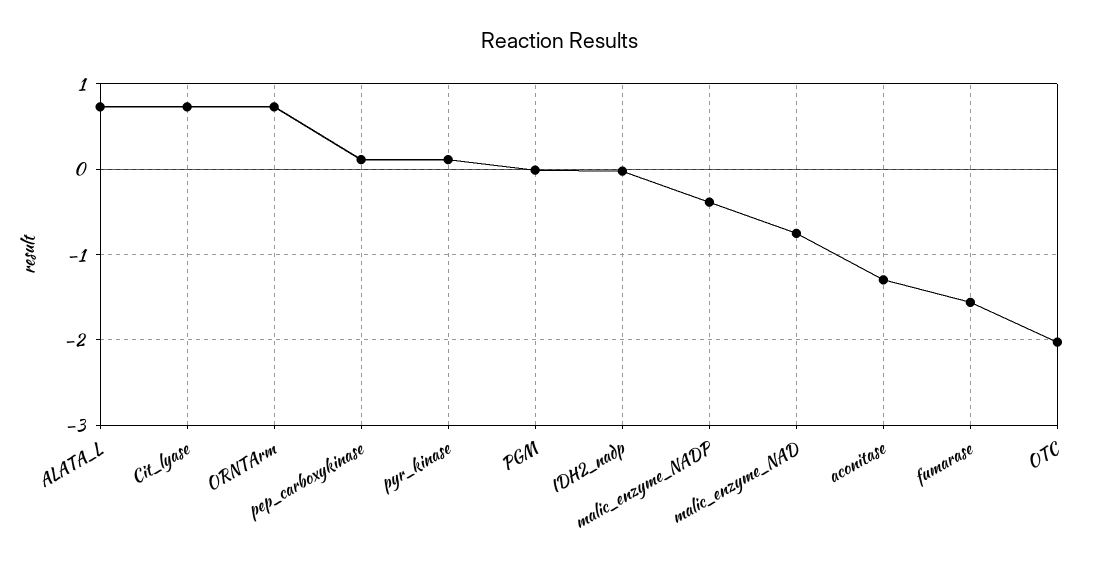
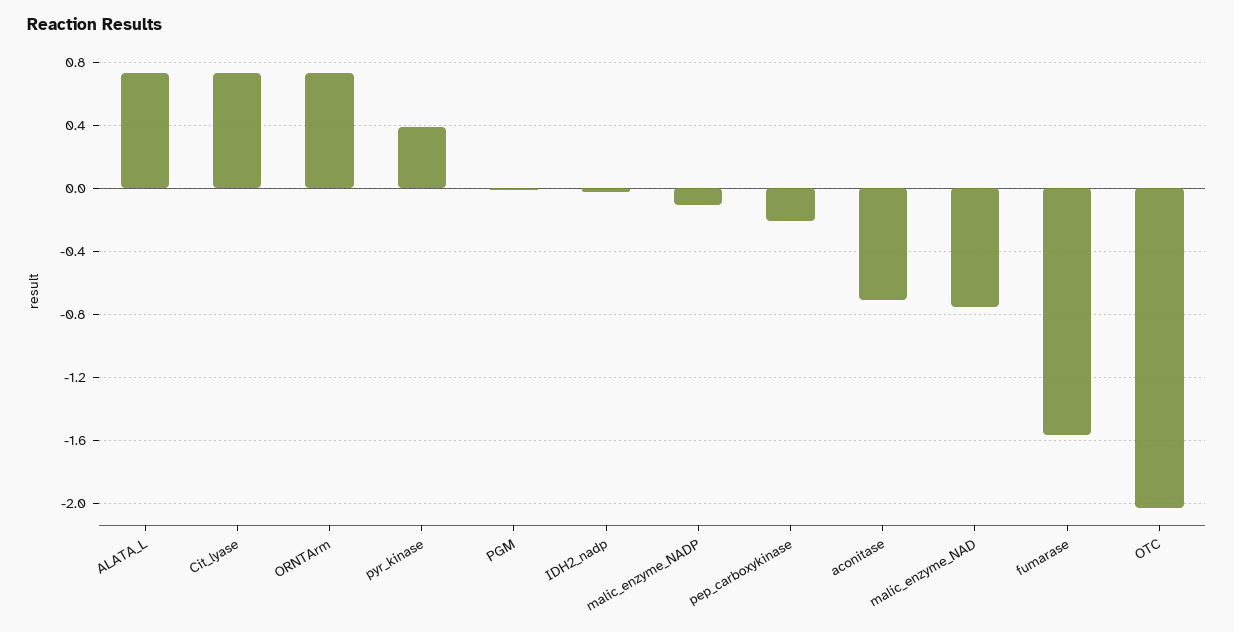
pep_carboxykinase: 0.1 -> -0.2
pyr_kinase: 0.1 -> 0.4
malic_enzyme_NADP: -0.4 -> -0.1
aconitase: -1.3 -> -0.7

